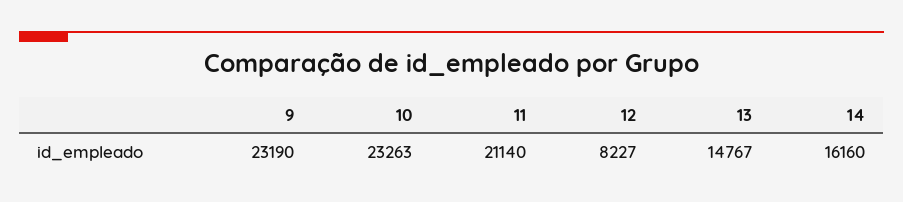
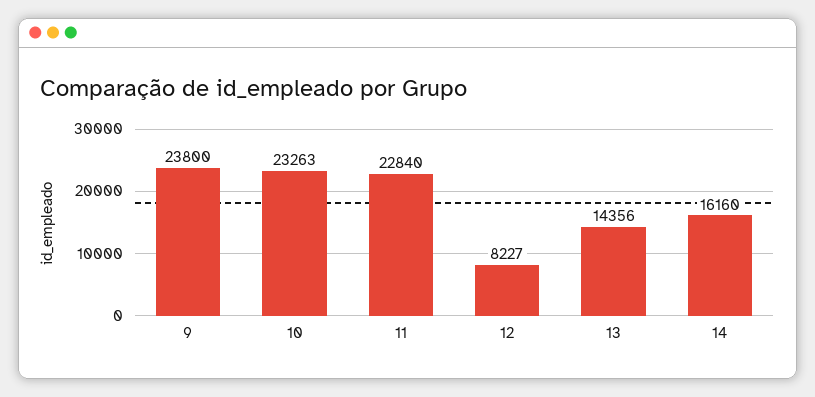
9: 23190 -> 23800
11: 21140 -> 22840
13: 14767 -> 14356

